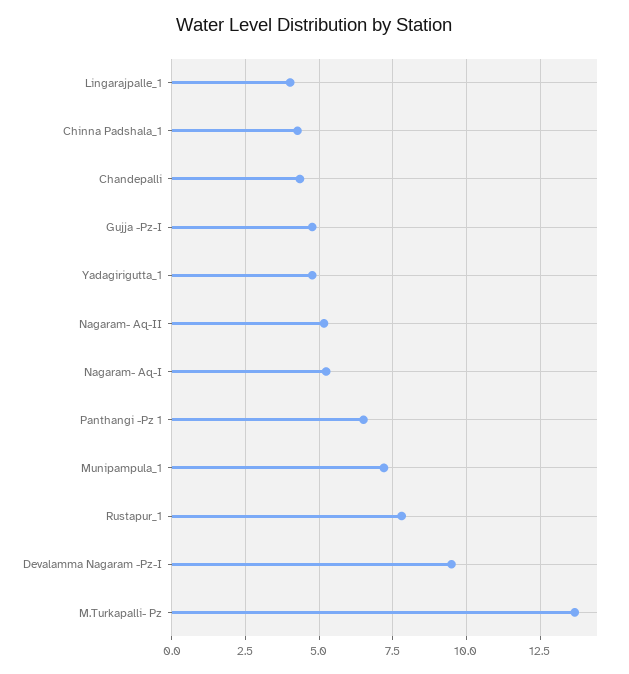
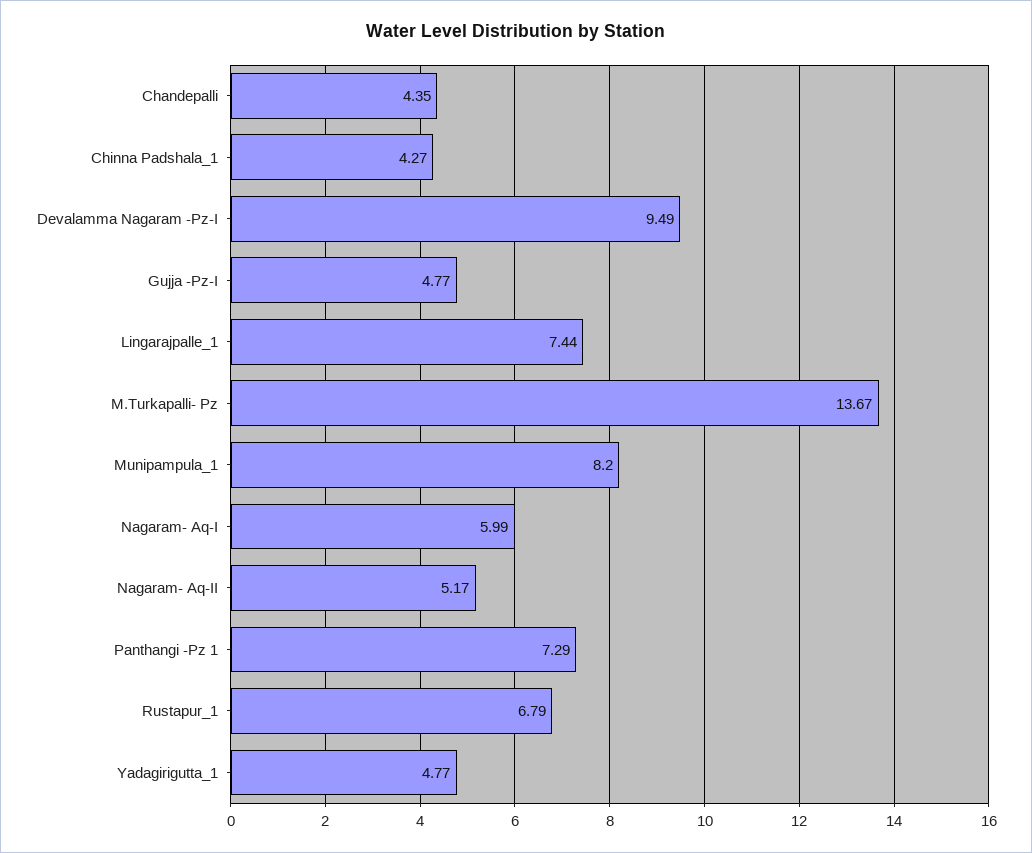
Lingarajpalle_1: 4 -> 7.44
Nagaram- Aq-I: 5.25 -> 5.99
Panthangi -Pz 1: 6.5 -> 7.29
Munipampula_1: 7.25 -> 8.2
Rustapur_1: 7.75 -> 6.79

